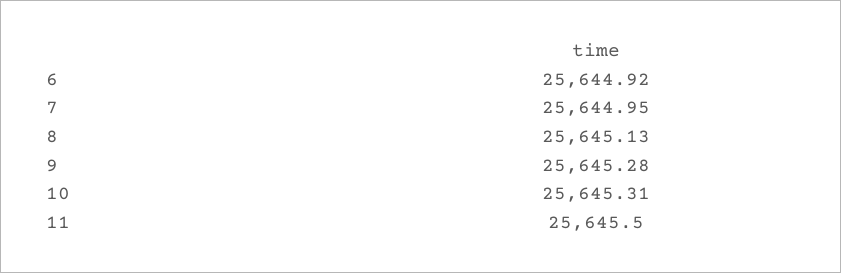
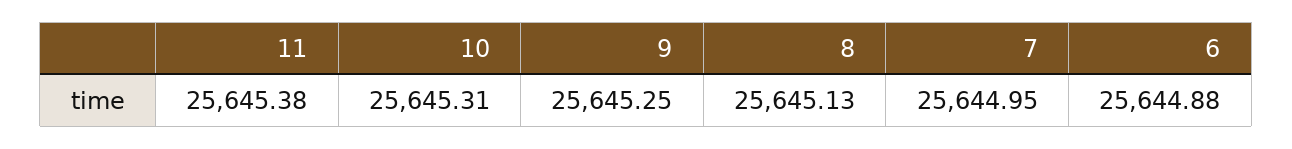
6: 25644.92 -> 25644.88
9: 25645.28 -> 25645.25
11: 25645.5 -> 25645.38

